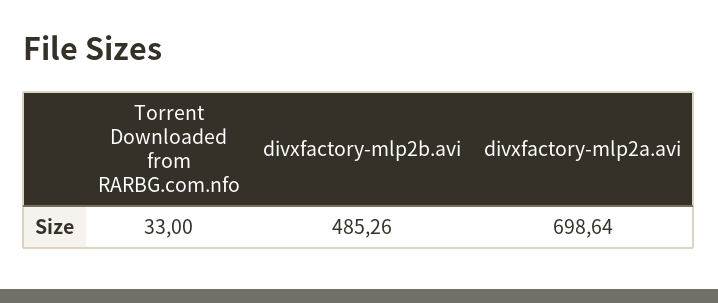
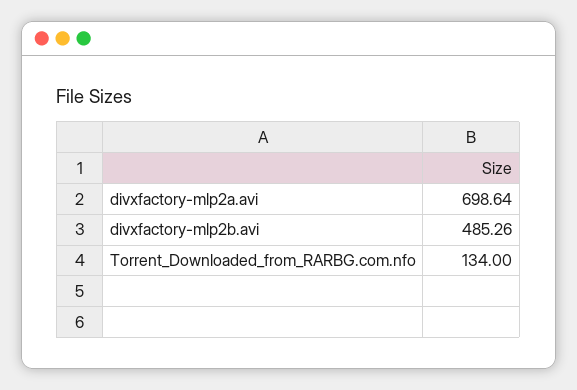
Torrent Downloaded from RARBG.com.nfo: 33 -> 134

